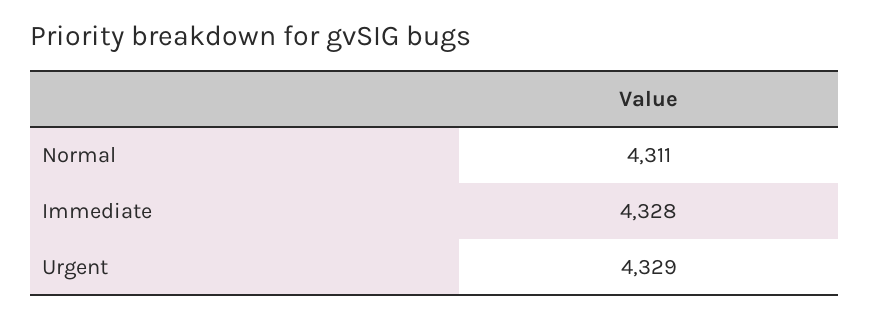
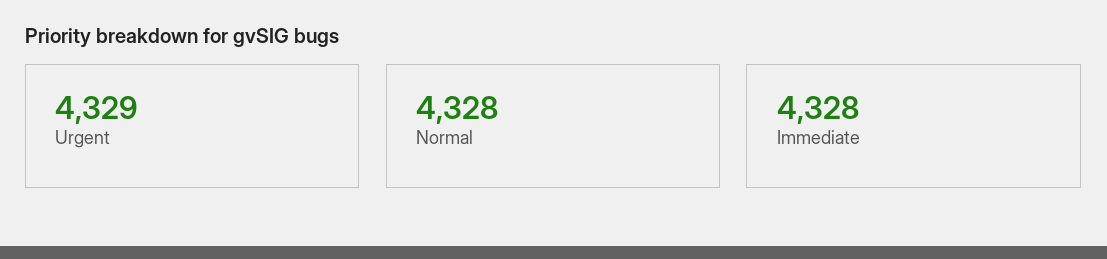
Normal: 4311 -> 4328

